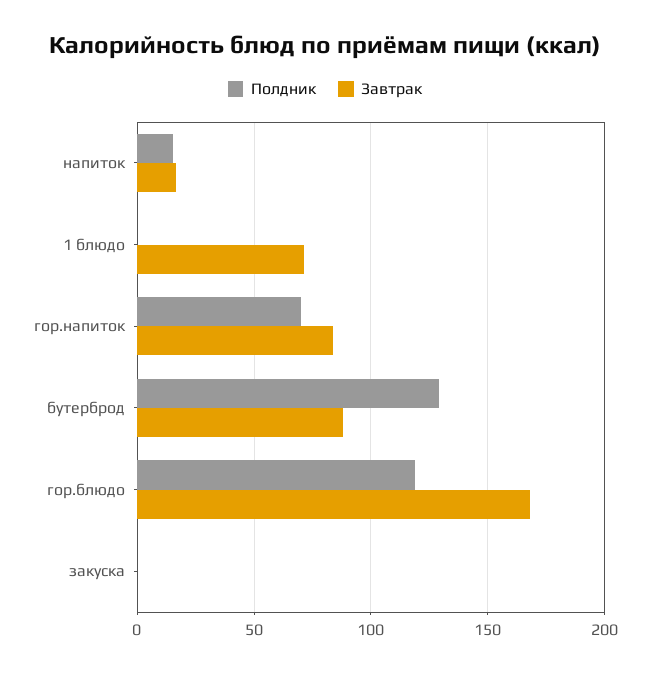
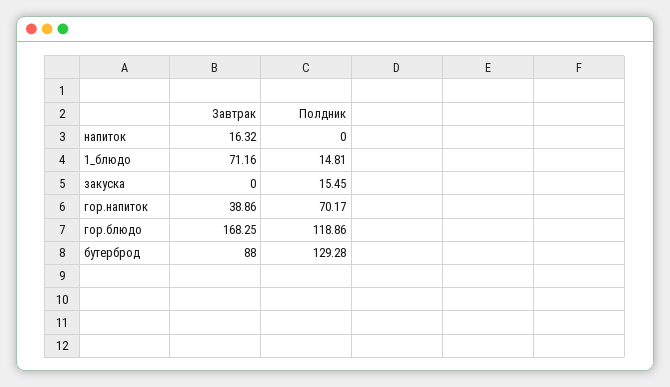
Полдник, напиток: 15 -> 0
Полдник, 1 блюдо: 0 -> 14.81
Завтрак, гор.напиток: 85 -> 38.86
Полдник, закуска: 0 -> 15.45

